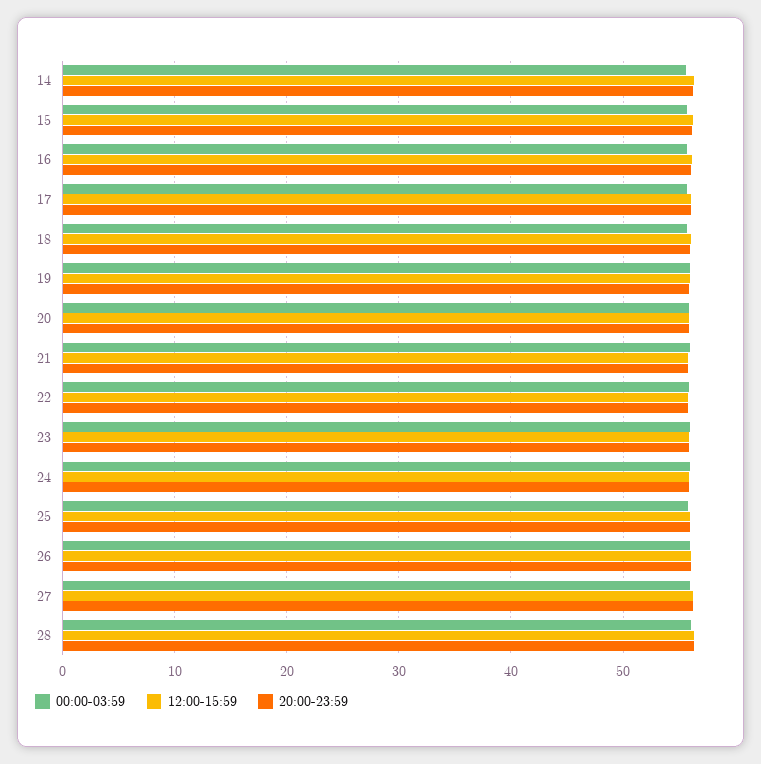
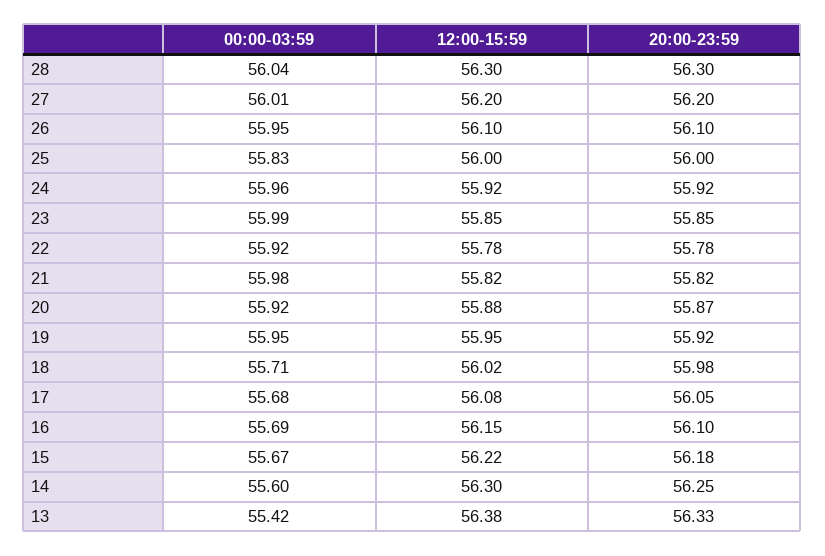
00:00-03:59, 13: none -> 55.42
12:00-15:59, 13: none -> 56.38
20:00-23:59, 13: none -> 56.33

